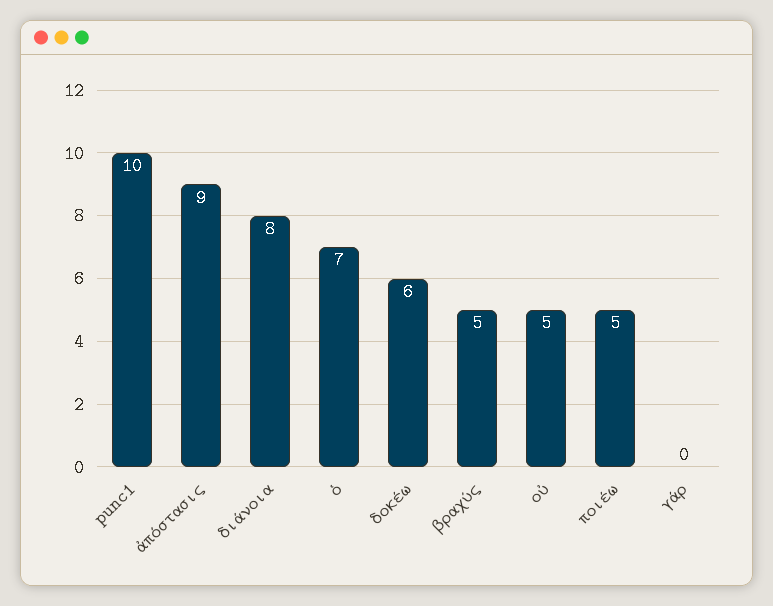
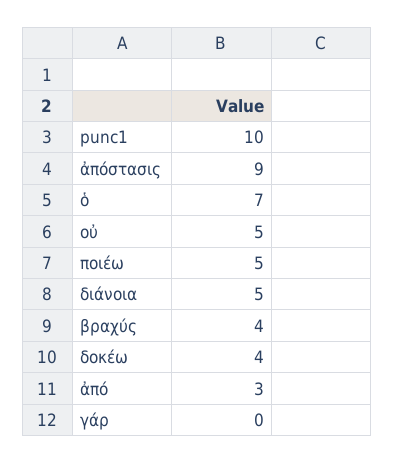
διάνοια: 8 -> 5
δοκέω: 6 -> 4
βραχύς: 5 -> 4
ἀπό: none -> 3

